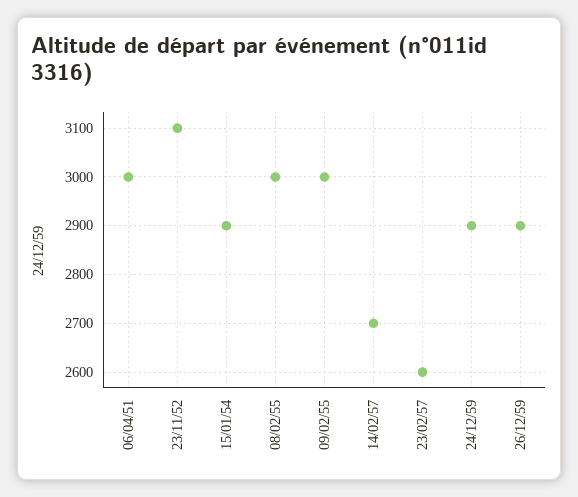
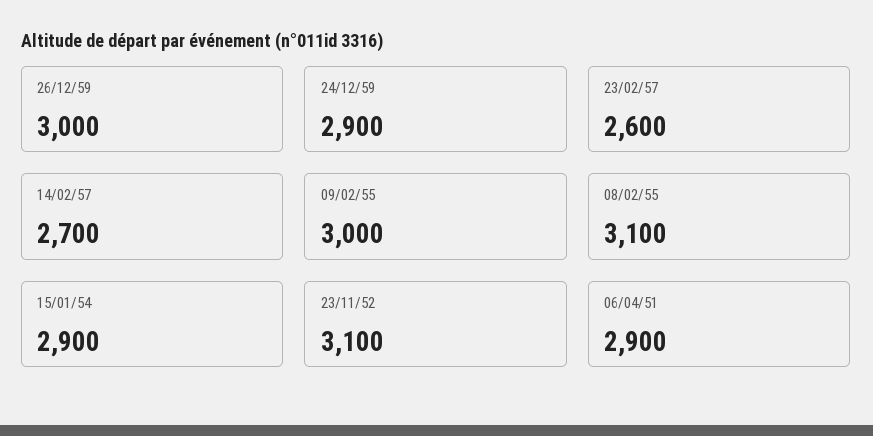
06/04/51: 3000 -> 2900
08/02/55: 3000 -> 3100
26/12/59: 2900 -> 3000

